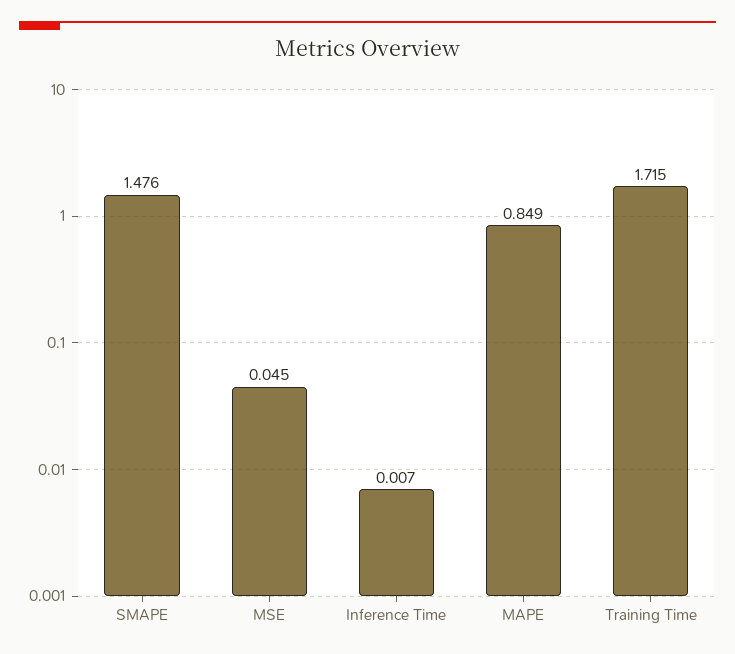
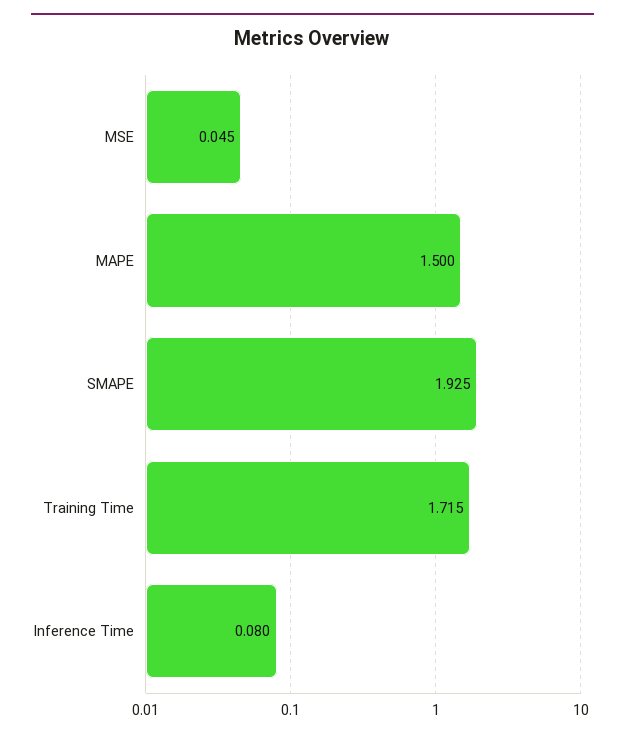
SMAPE: 1.476 -> 1.925
Inference Time: 0.007 -> 0.08
MAPE: 0.849 -> 1.5

